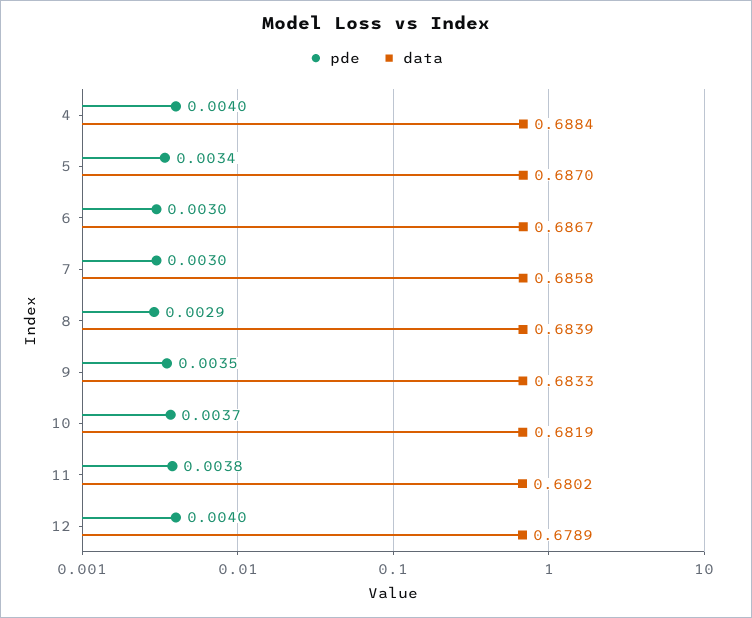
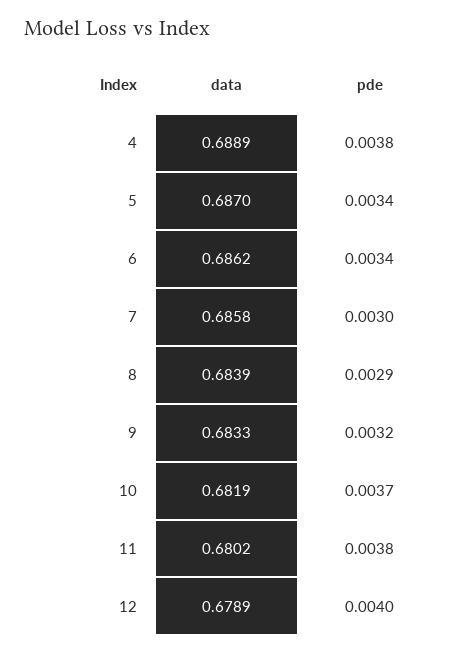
pde, 4: 0.004 -> 0.0038
data, 4: 0.6884 -> 0.6889
pde, 6: 0.003 -> 0.0034
data, 6: 0.6867 -> 0.6862
pde, 9: 0.0035 -> 0.0032

